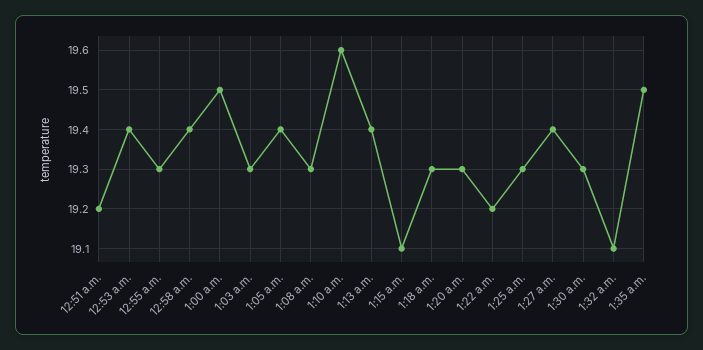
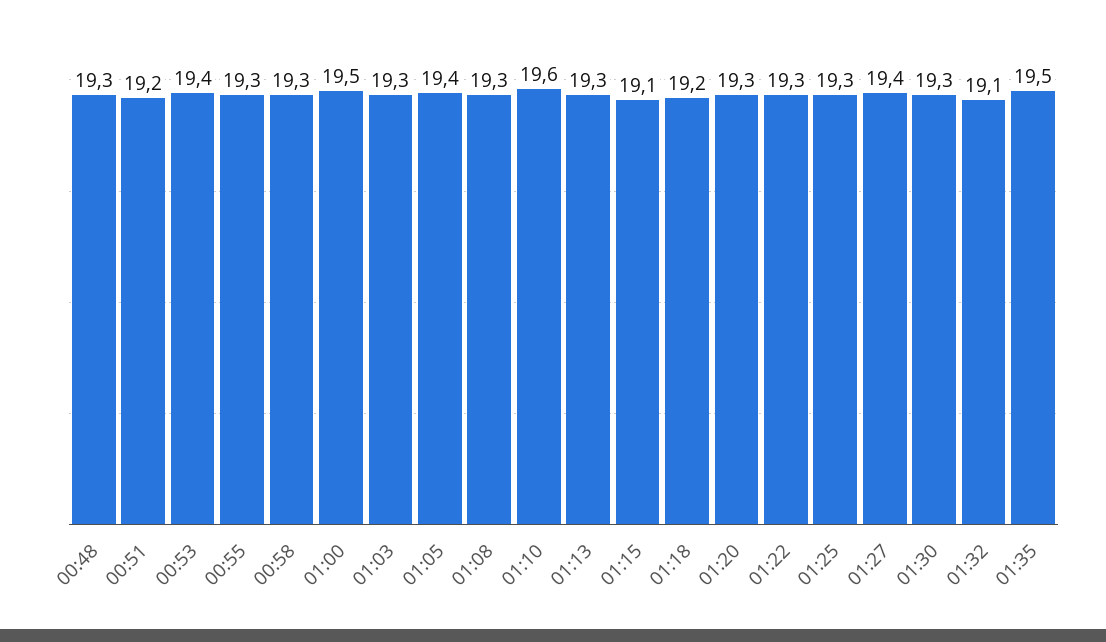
12:58 a.m.: 19.4 -> 19.3
1:13 a.m.: 19.4 -> 19.3
1:18 a.m.: 19.3 -> 19.2
1:22 a.m.: 19.2 -> 19.3
00:48: none -> 19.3

